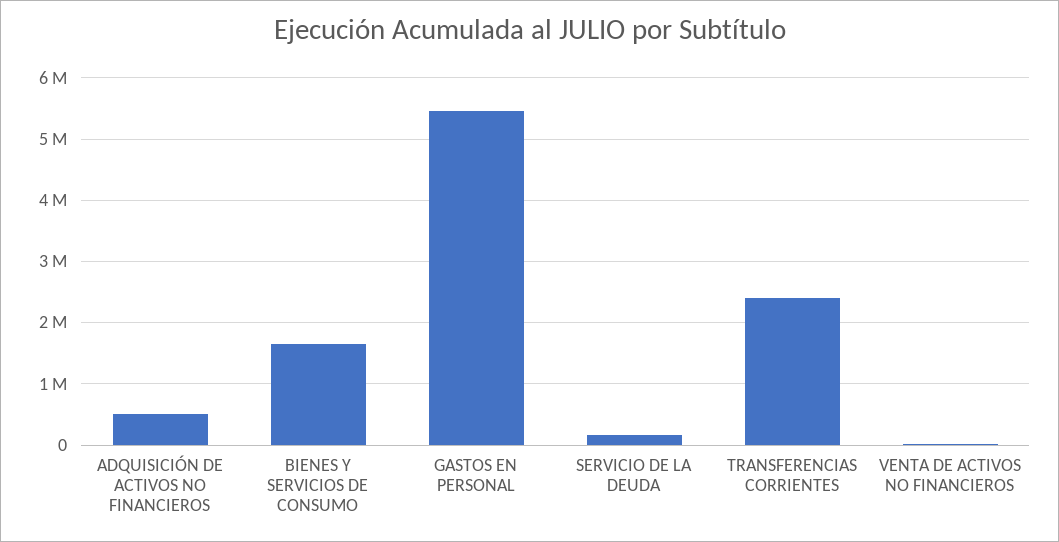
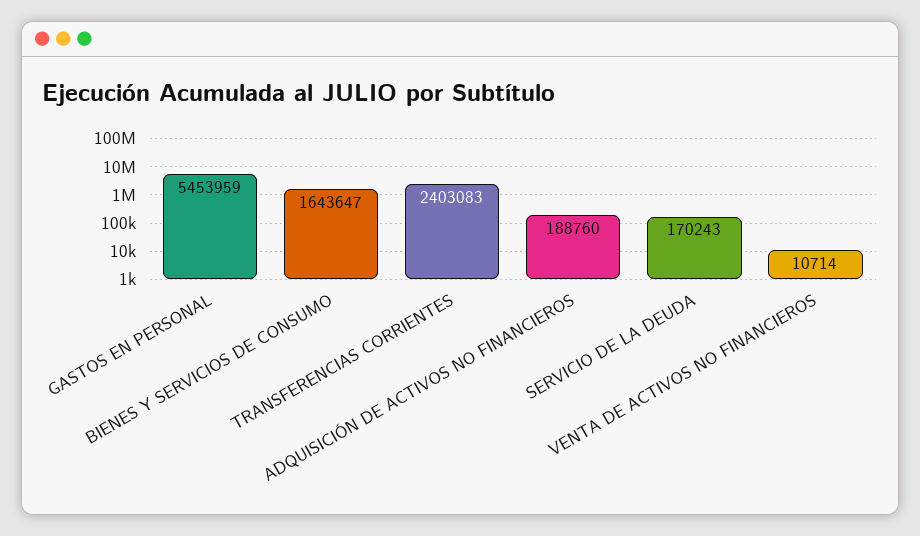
ADQUISICIÓN DE ACTIVOS NO FINANCIEROS: 500000 -> 188760

